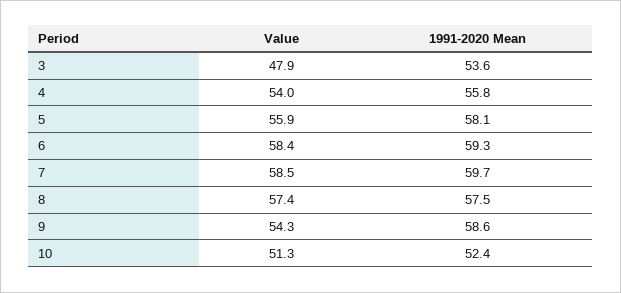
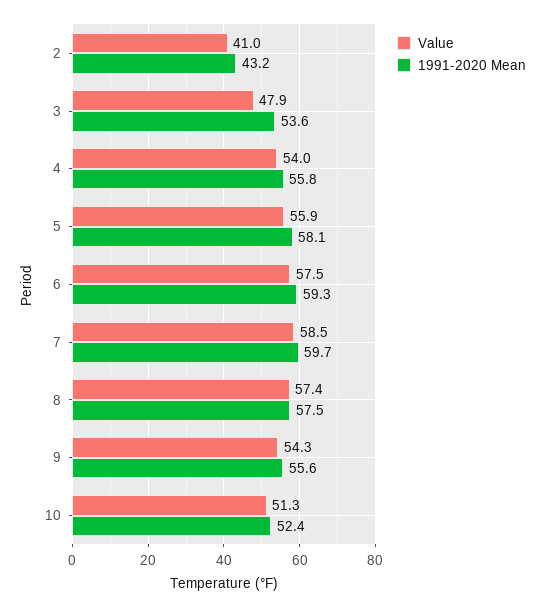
Value, 6: 58.4 -> 57.5
1991-2020 Mean, 9: 58.6 -> 55.6
Value, 2: none -> 41
1991-2020 Mean, 2: none -> 43.2

